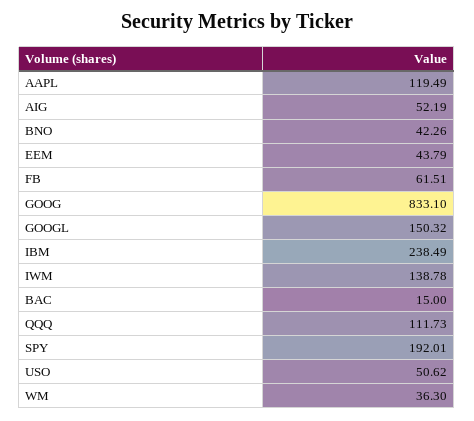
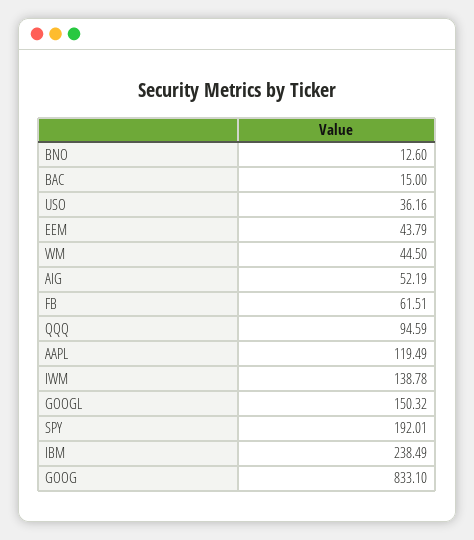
BNO: 42.26 -> 12.6
QQQ: 111.73 -> 94.59
USO: 50.62 -> 36.16
WM: 36.3 -> 44.5

